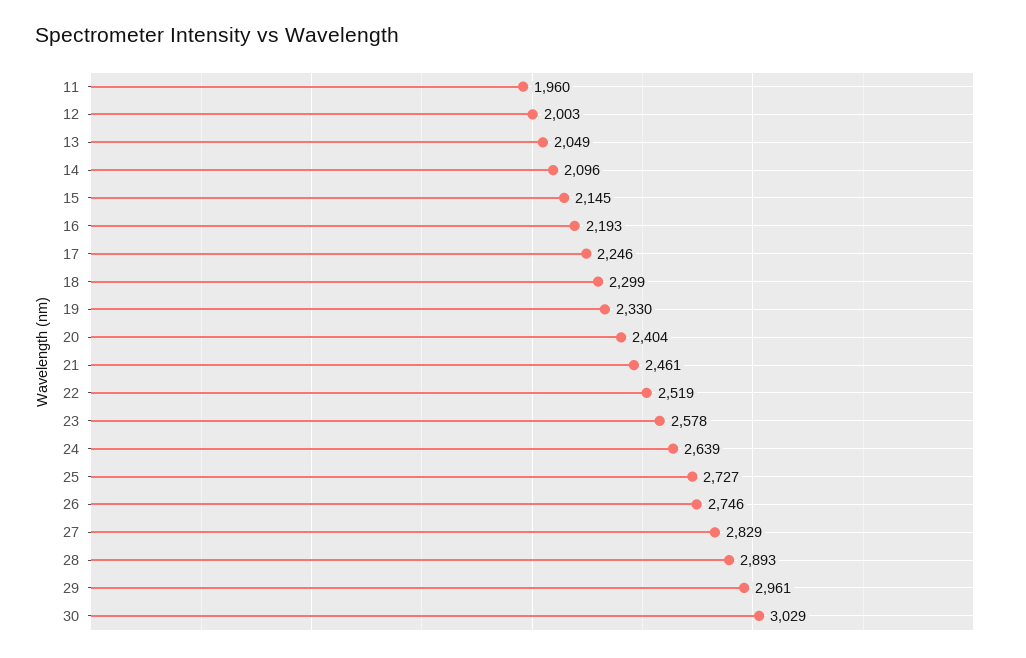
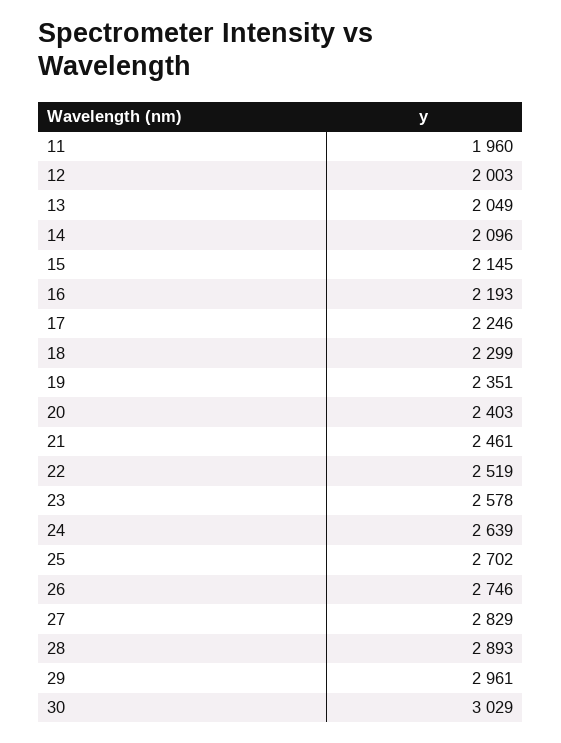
19: 2330 -> 2351
20: 2404 -> 2403
25: 2727 -> 2702

